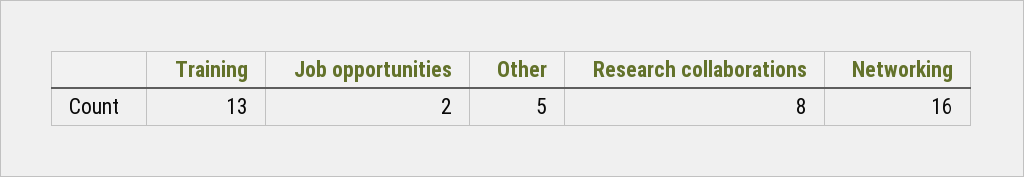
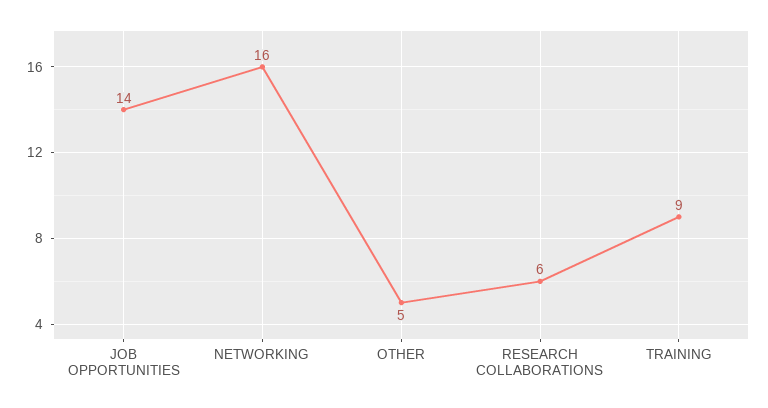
Training: 13 -> 9
Job opportunities: 2 -> 14
Research collaborations: 8 -> 6

